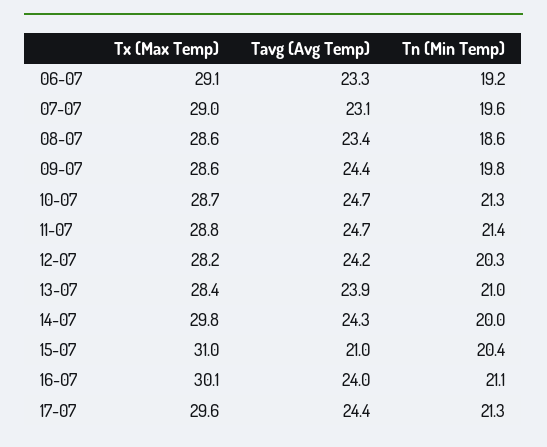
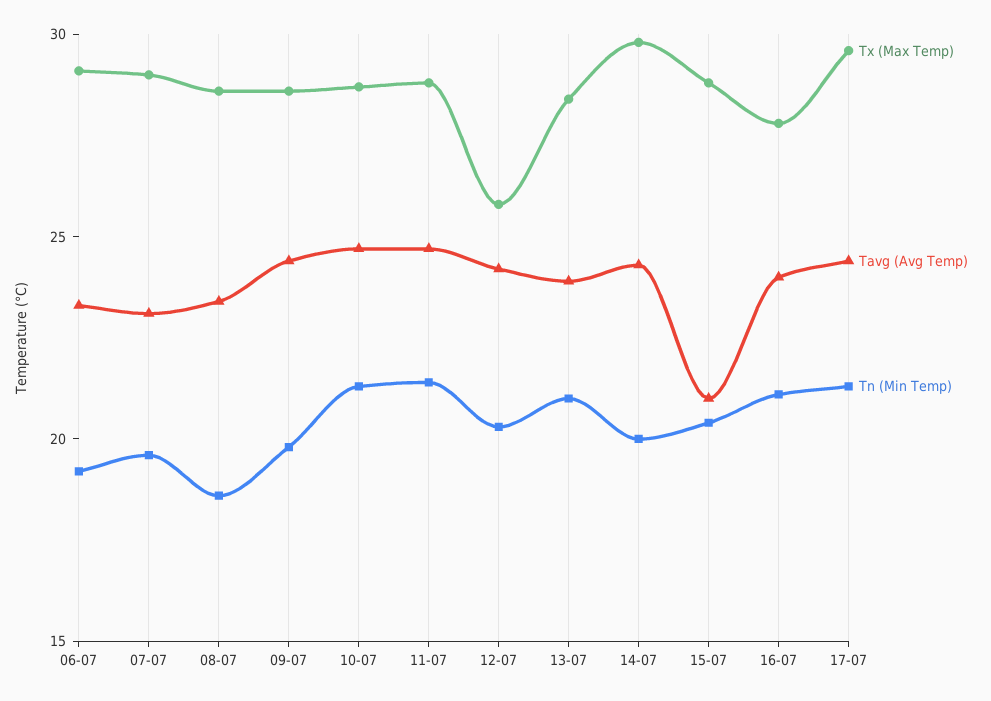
Tx (Max Temp), 12-07: 28.2 -> 26
Tx (Max Temp), 15-07: 31 -> 29
Tx (Max Temp), 16-07: 30.1 -> 28

